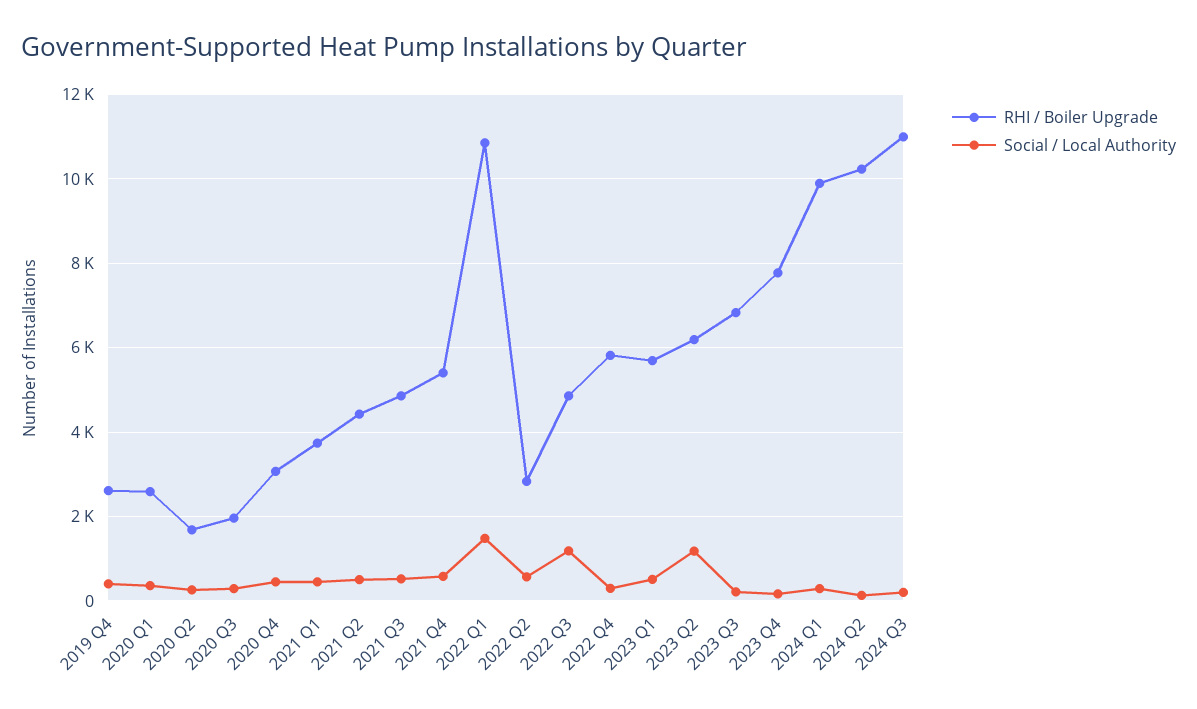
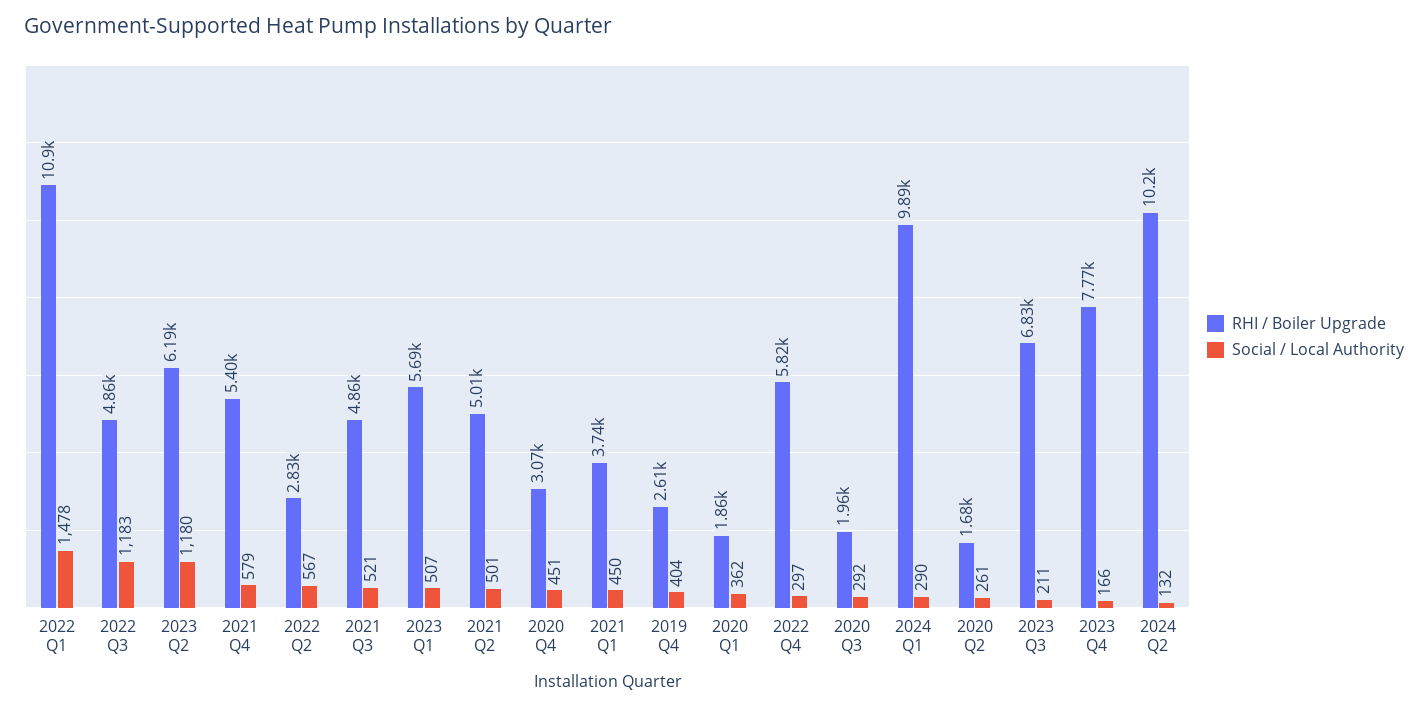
RHI / Boiler Upgrade, 2020 Q1: 2600 -> 1860
RHI / Boiler Upgrade, 2021 Q2: 4400 -> 5010
RHI / Boiler Upgrade, 2024 Q3: 11000 -> none
Social / Local Authority, 2024 Q3: 200 -> none

